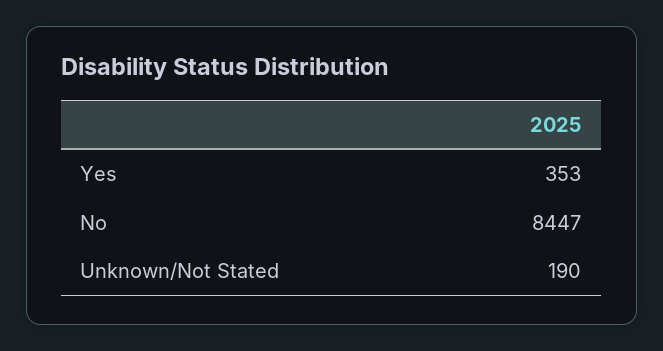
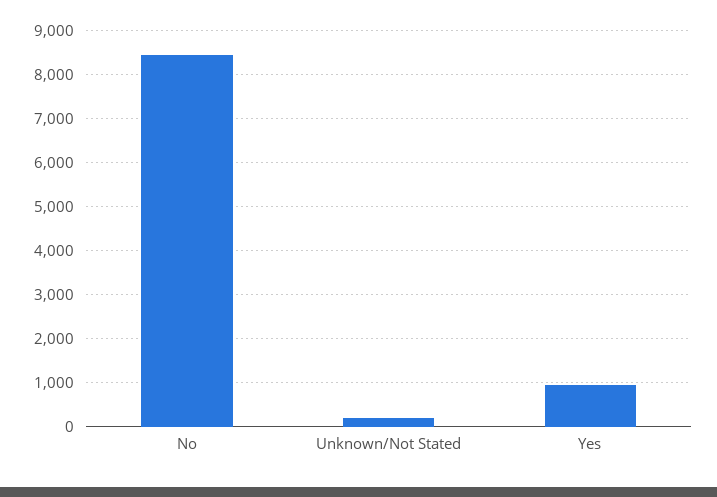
Yes: 353 -> 1000

